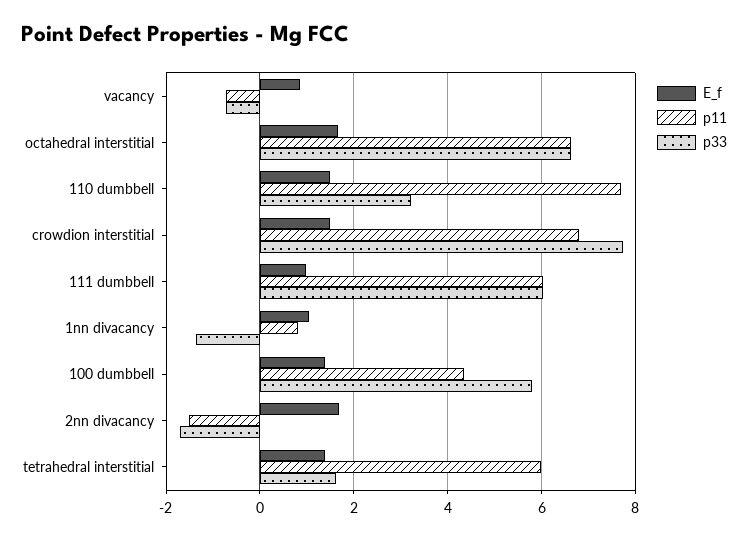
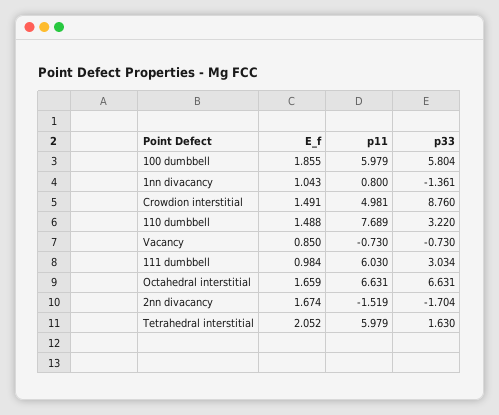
p11, crowdion interstitial: 6.8 -> 4.981
p33, crowdion interstitial: 7.8 -> 8.76
p33, 111 dumbbell: 6 -> 3.034
E_f, 100 dumbbell: 1.4 -> 1.855
p11, 100 dumbbell: 4.4 -> 5.979
E_f, tetrahedral interstitial: 1.4 -> 2.052

